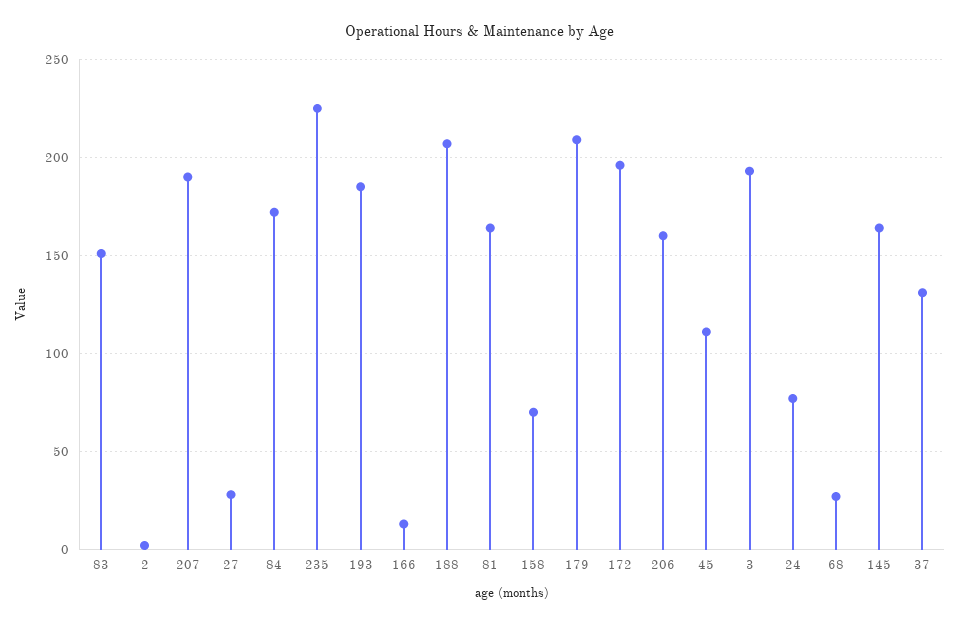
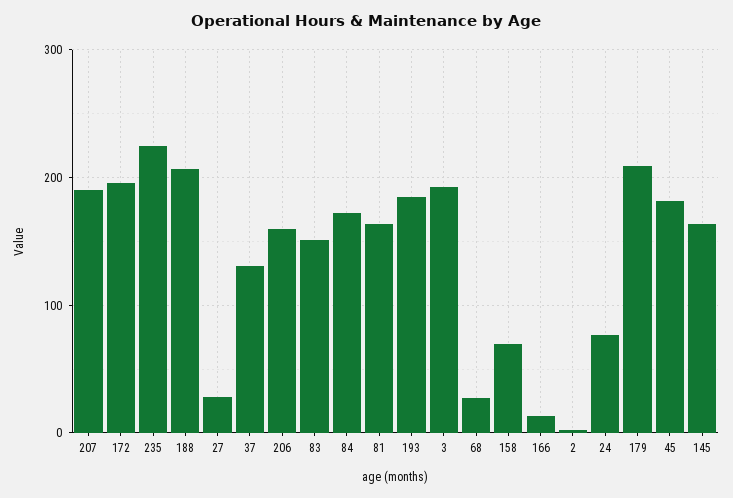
45: 110 -> 180

